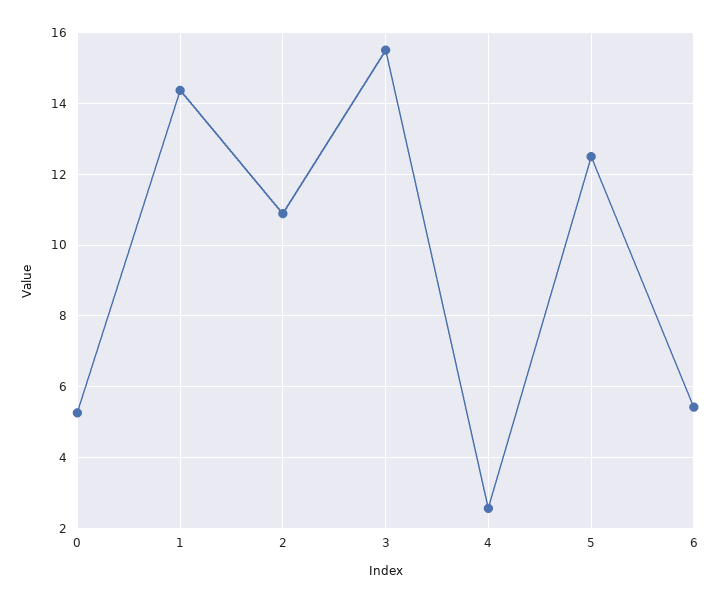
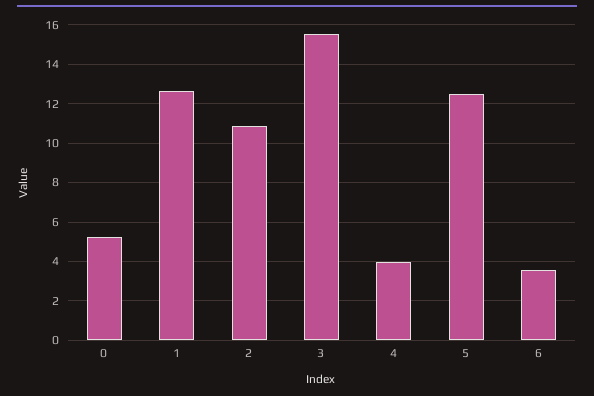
1: 14.4 -> 12.5
4: 2.6 -> 4
6: 5.4 -> 3.5

